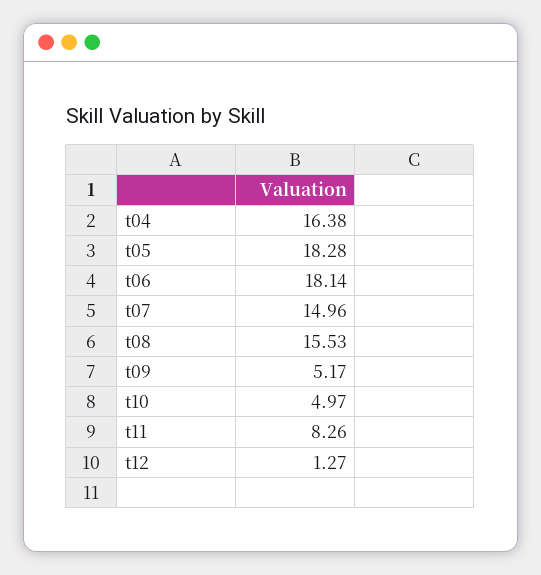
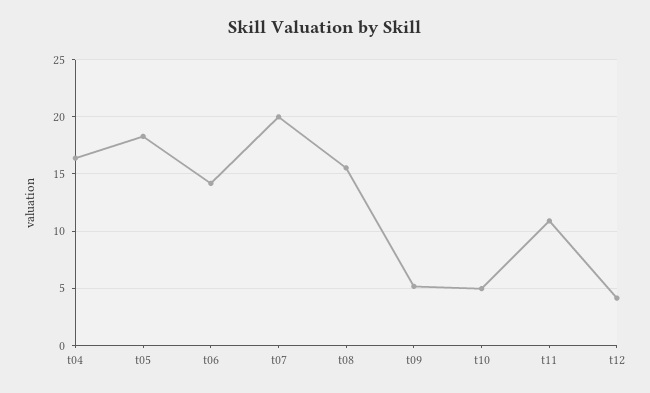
t06: 18.14 -> 14
t07: 14.96 -> 20
t11: 8.26 -> 11
t12: 1.27 -> 4

